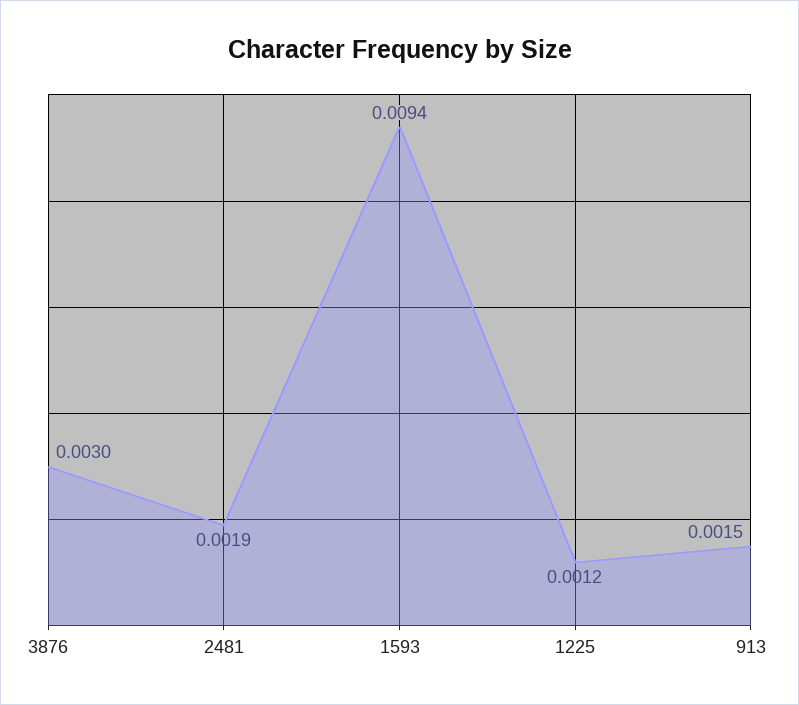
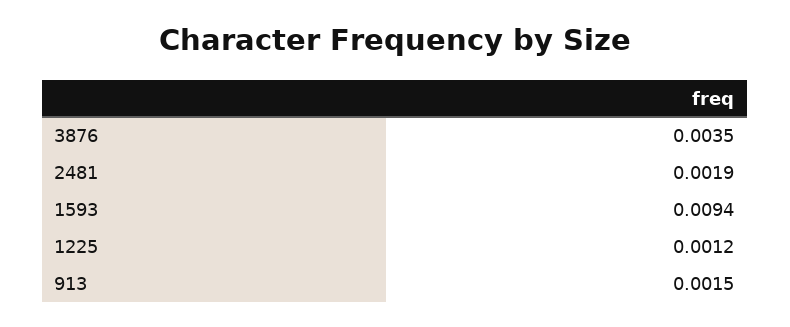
3876: 0.003 -> 0.0035

